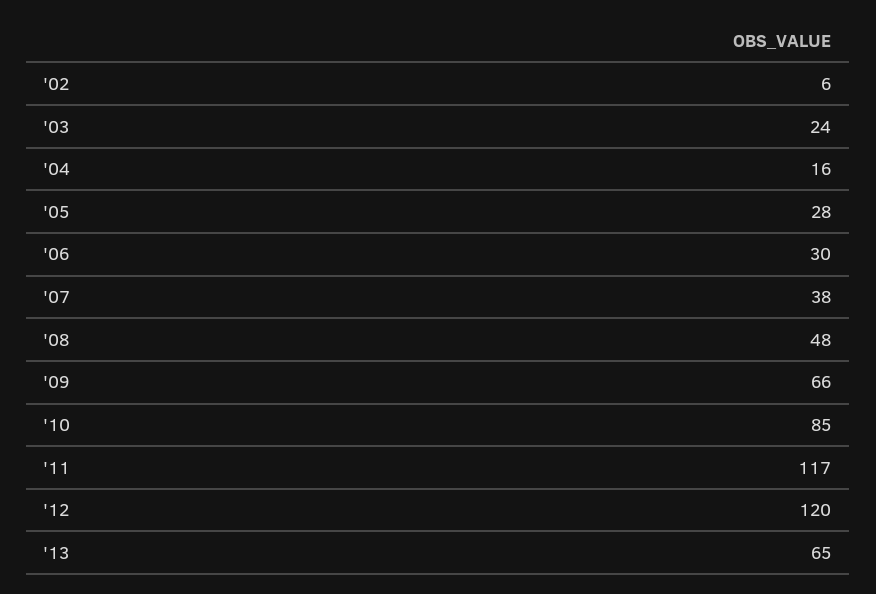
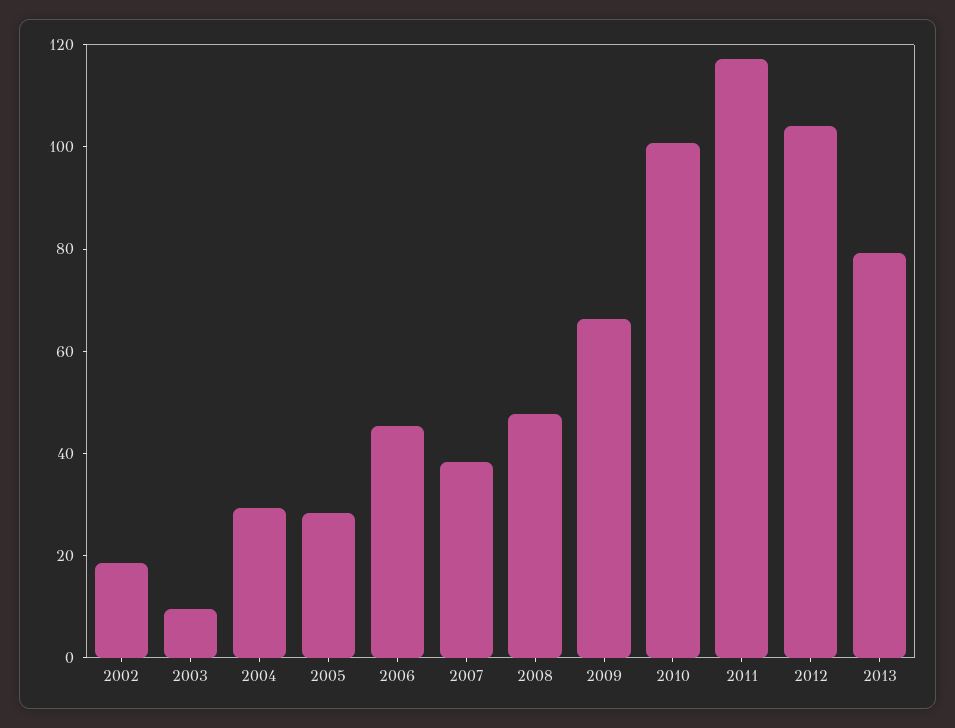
'02: 6 -> 20
'03: 24 -> 10
'04: 16 -> 30
'06: 30 -> 45
'10: 85 -> 100
'12: 120 -> 105
'13: 65 -> 80

